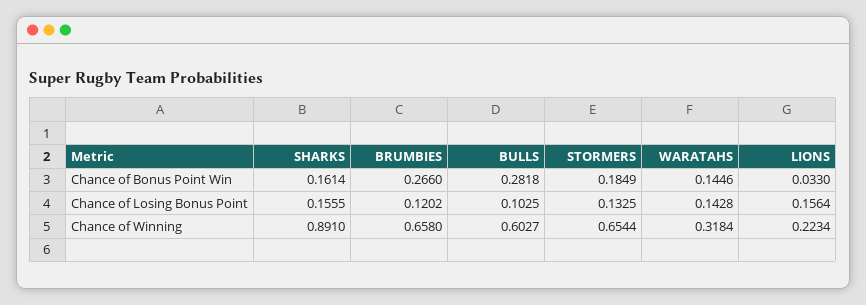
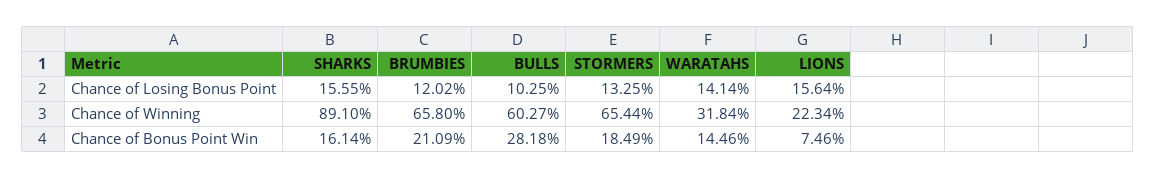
BRUMBIES, Chance of Bonus Point Win: 0.266 -> 0.2109
LIONS, Chance of Bonus Point Win: 0.033 -> 0.0746
WARATAHS, Chance of Losing Bonus Point: 0.1428 -> 0.1414

